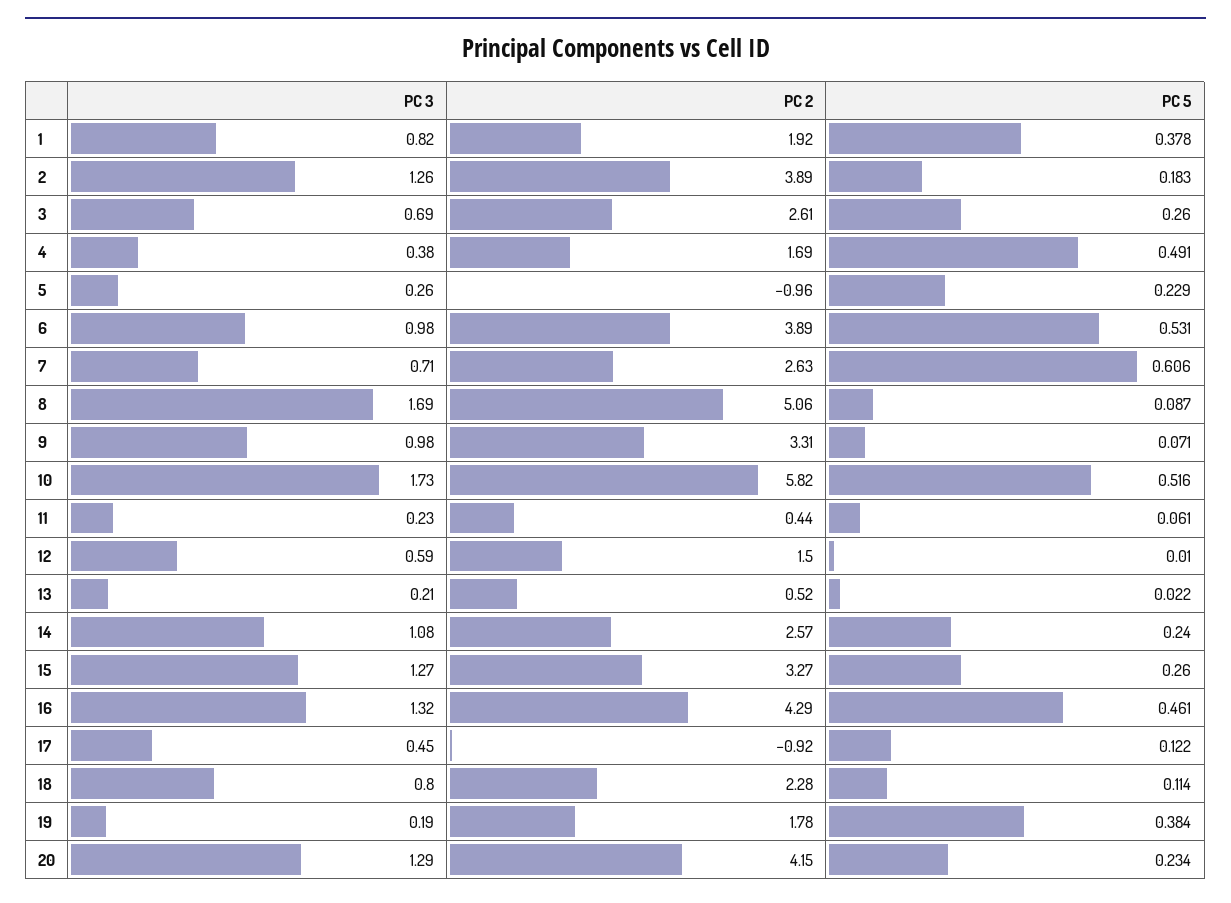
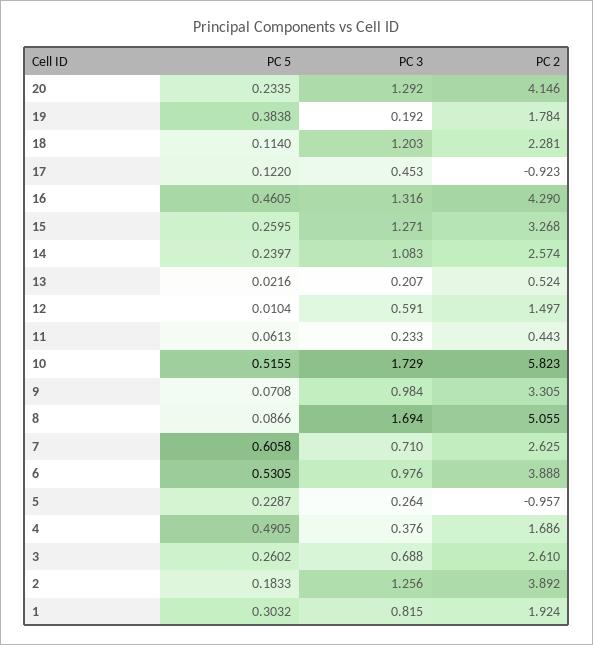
PC 5, 1: 0.378 -> 0.3032
PC 3, 18: 0.8 -> 1.203

